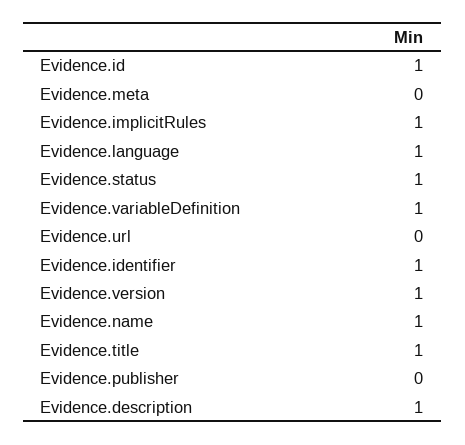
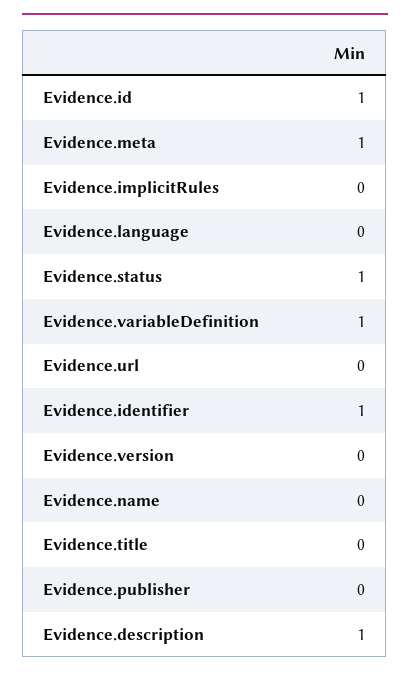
Evidence.meta: 0 -> 1
Evidence.implicitRules: 1 -> 0
Evidence.language: 1 -> 0
Evidence.version: 1 -> 0
Evidence.name: 1 -> 0
Evidence.title: 1 -> 0

